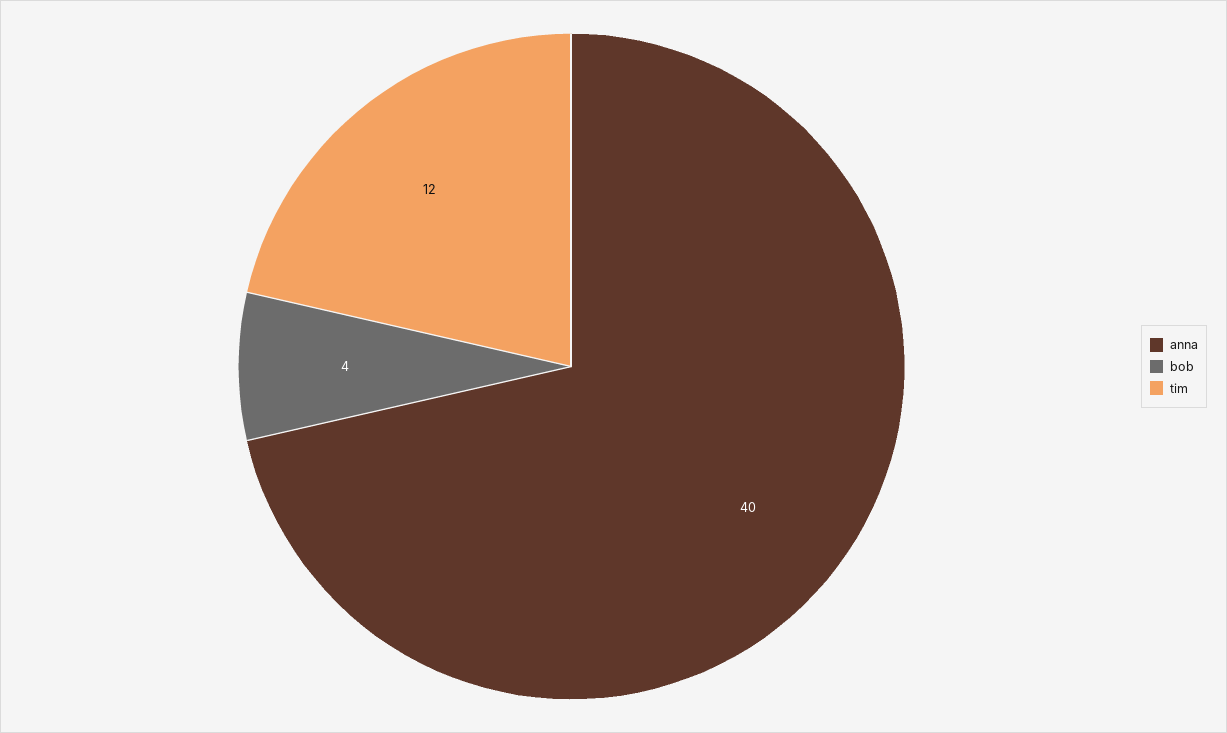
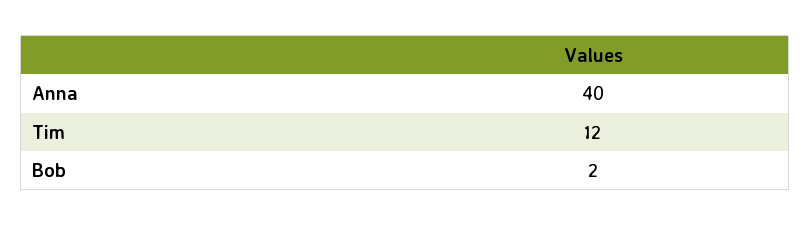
bob: 4 -> 2

